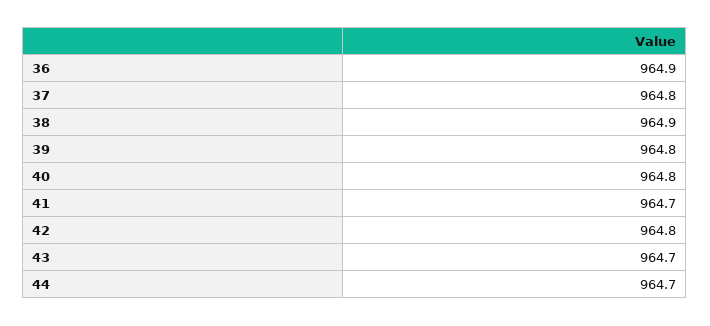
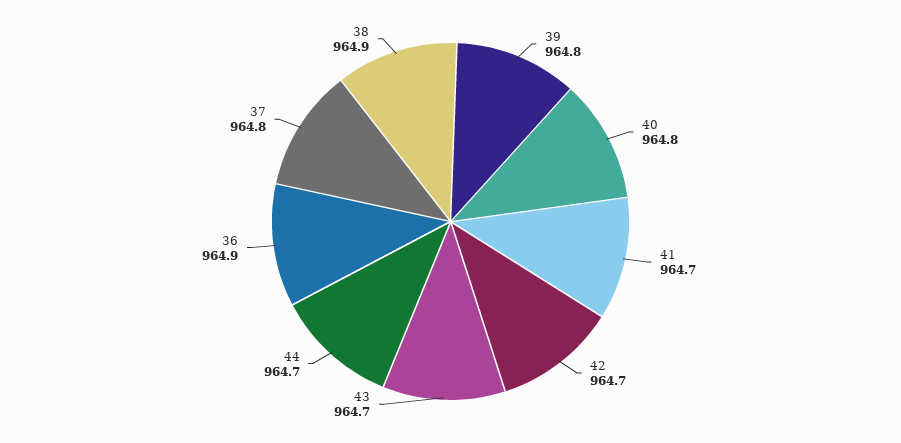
42: 964.8 -> 964.7

